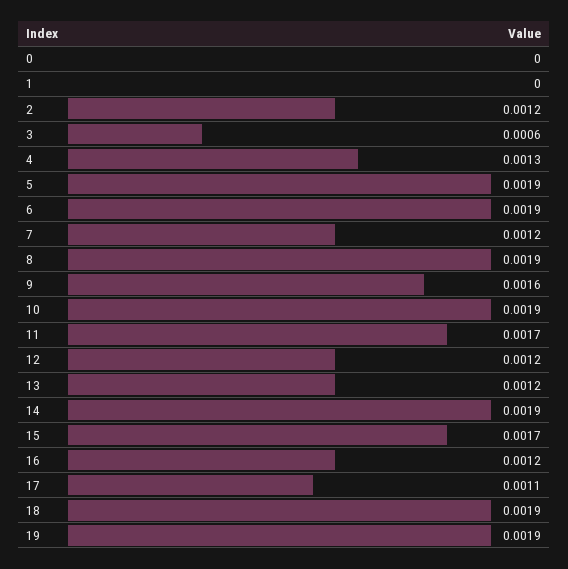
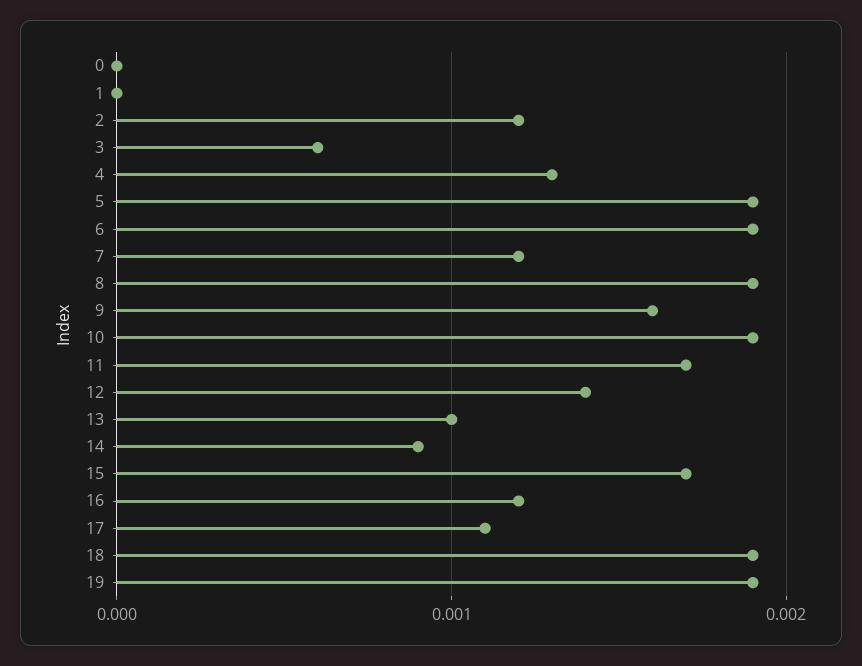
12: 0.0012 -> 0.0014
13: 0.0012 -> 0.001
14: 0.0019 -> 0.0009

